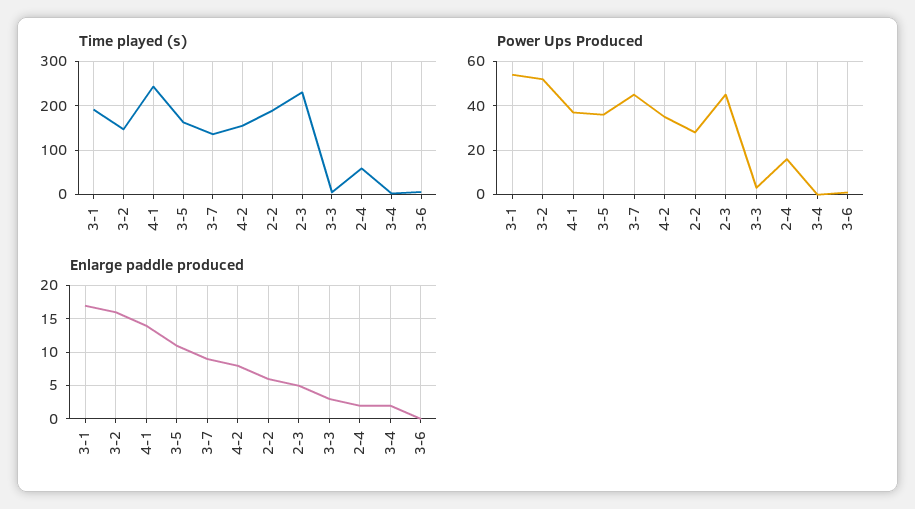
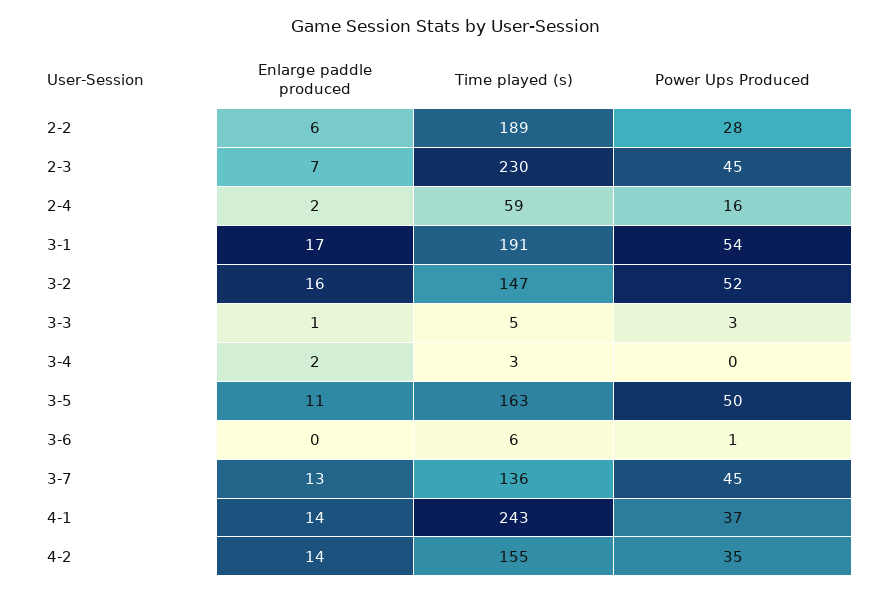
Power Ups Produced, 3-5: 35 -> 50
Enlarge paddle produced, 3-7: 9 -> 13
Enlarge paddle produced, 4-2: 8 -> 14
Enlarge paddle produced, 2-3: 5 -> 7
Enlarge paddle produced, 3-3: 3 -> 1

